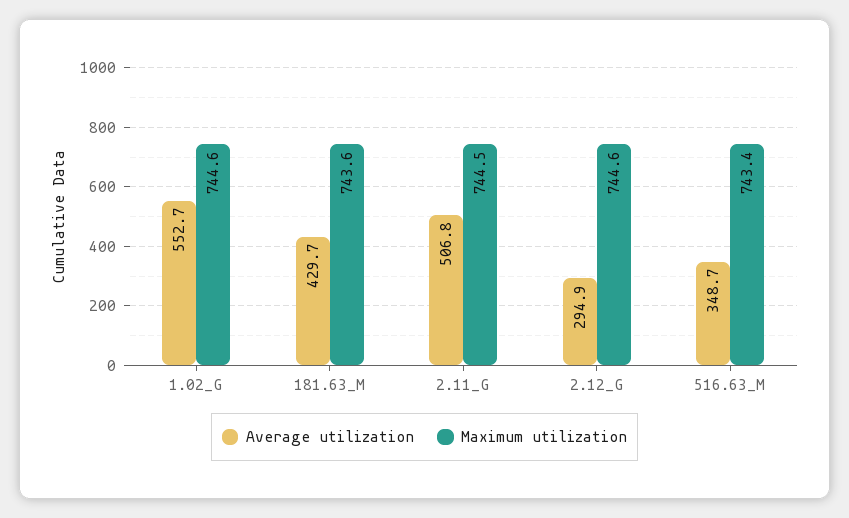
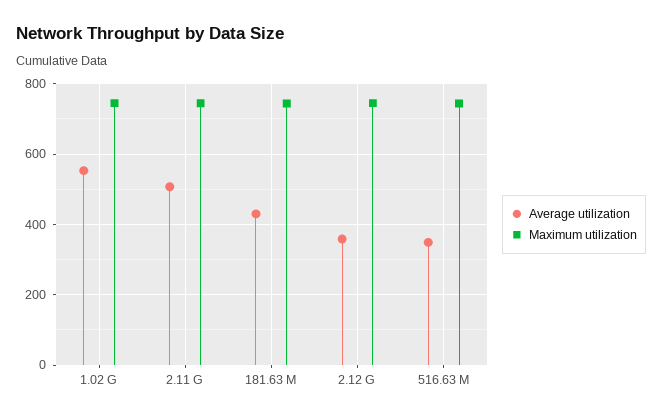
Average utilization, 2.12_G: 294.9 -> 360

